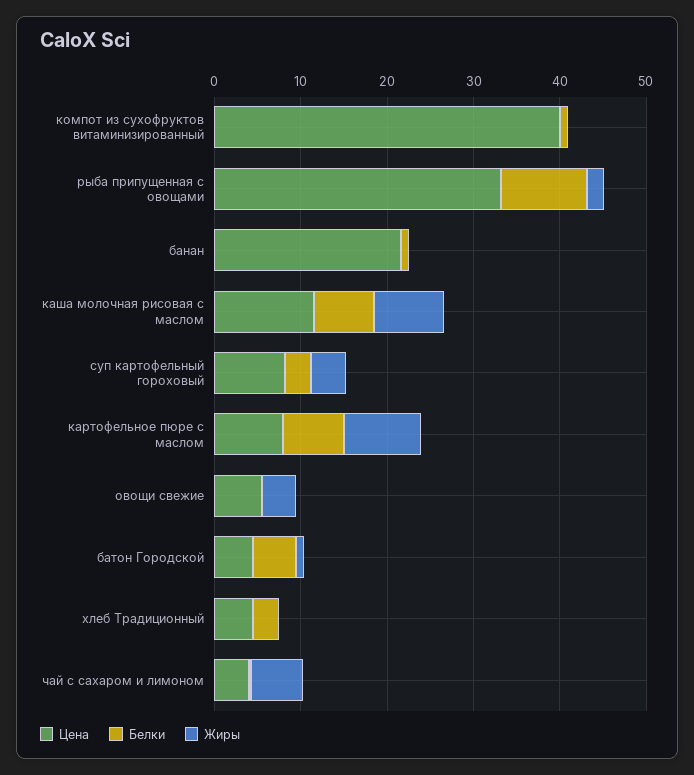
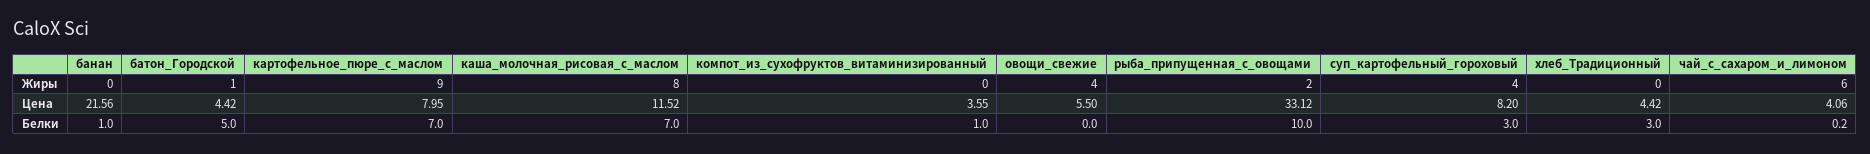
Цена, компот из сухофруктов витаминизированный: 40 -> 3.55

